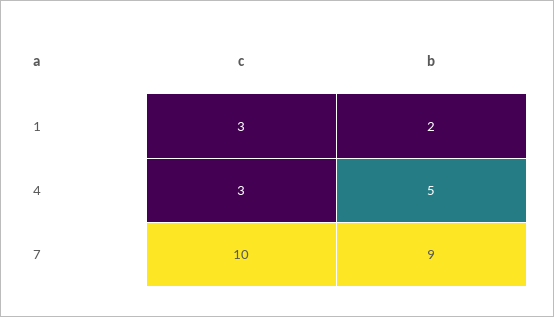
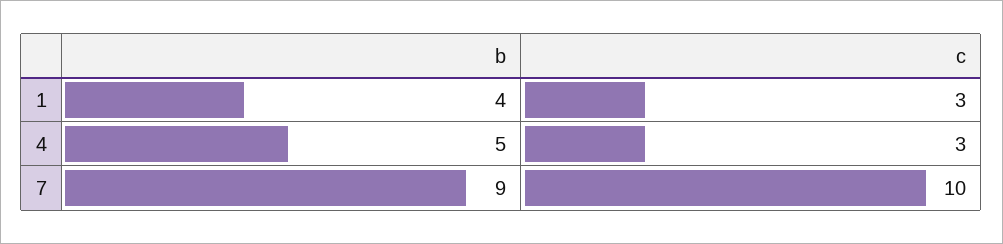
b, 1: 2 -> 4

